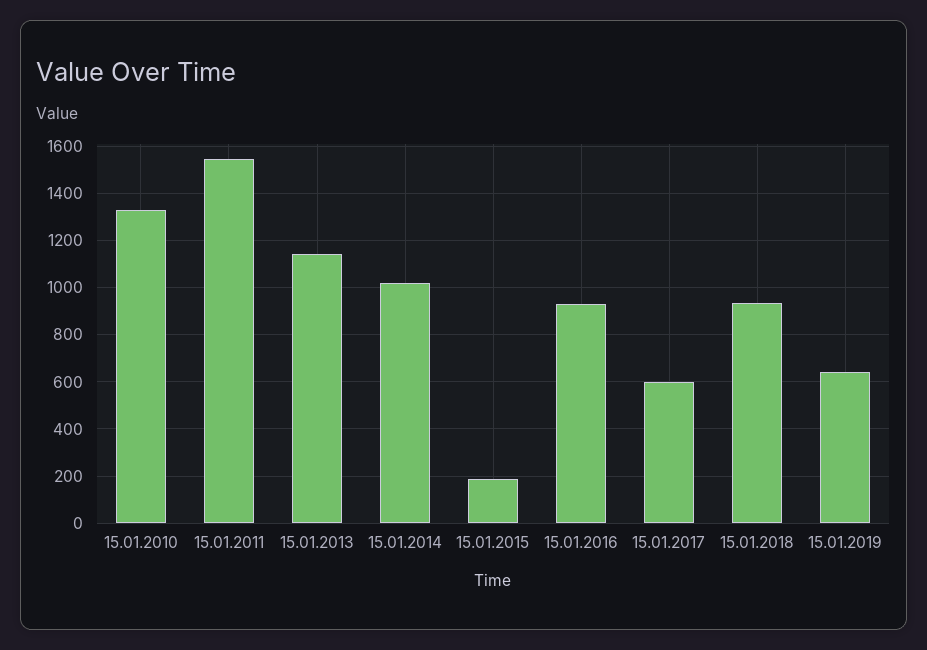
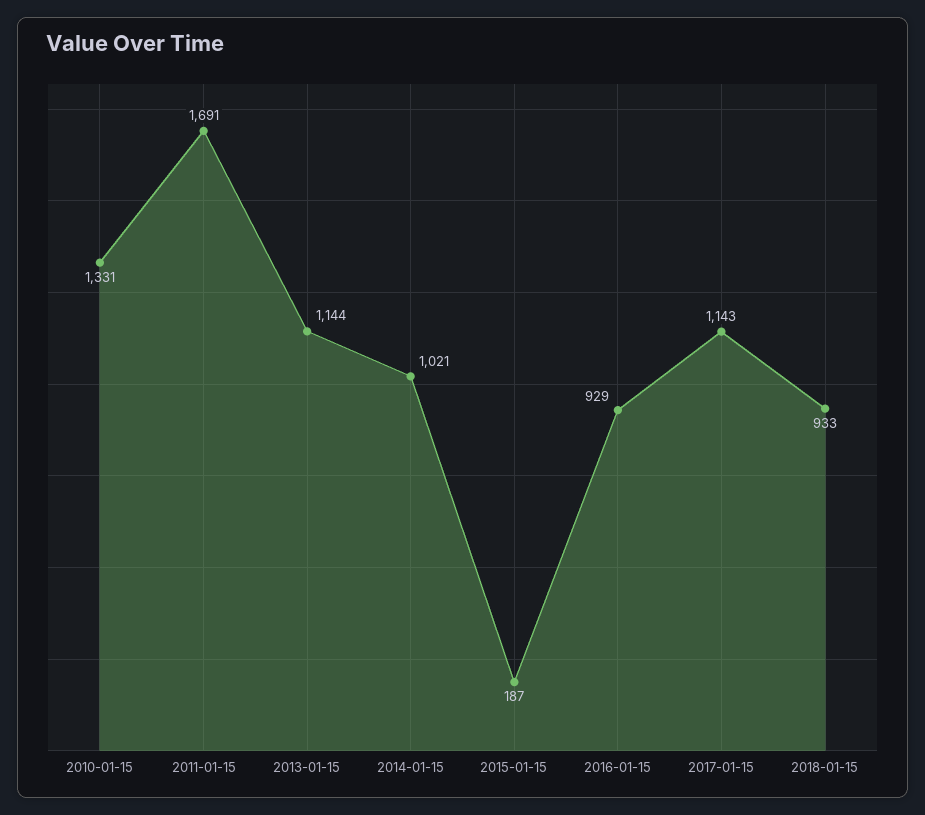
15.01.2011: 1550 -> 1691
15.01.2017: 600 -> 1143
15.01.2019: 650 -> none

